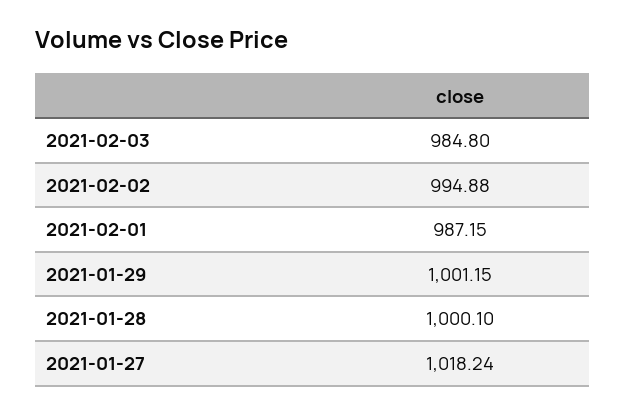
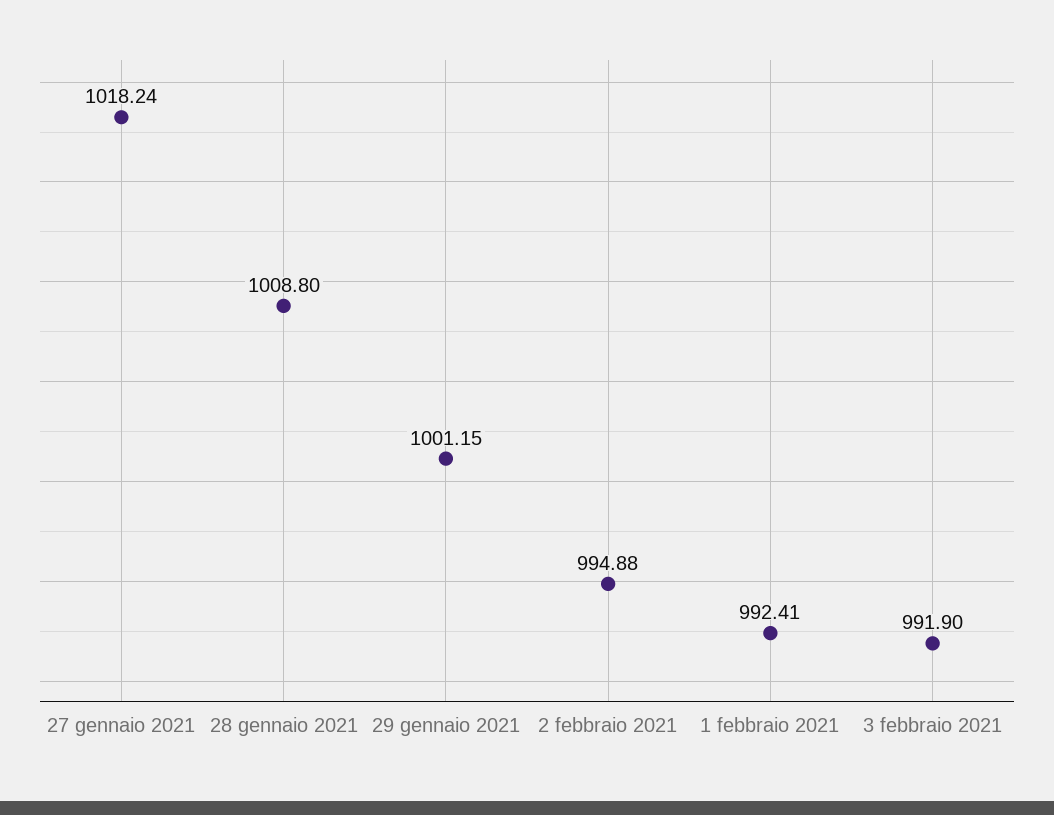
2021-02-03: 984.8 -> 991.9
2021-02-01: 987.15 -> 992.41
2021-01-28: 1000.1 -> 1008.8

